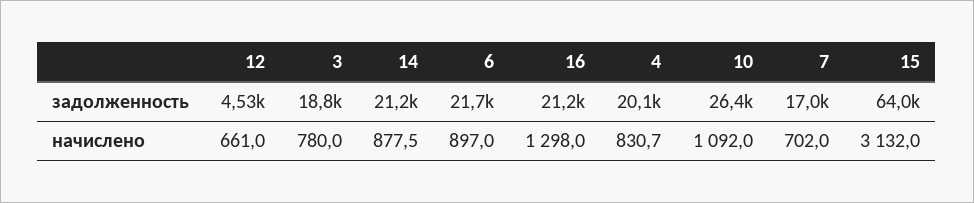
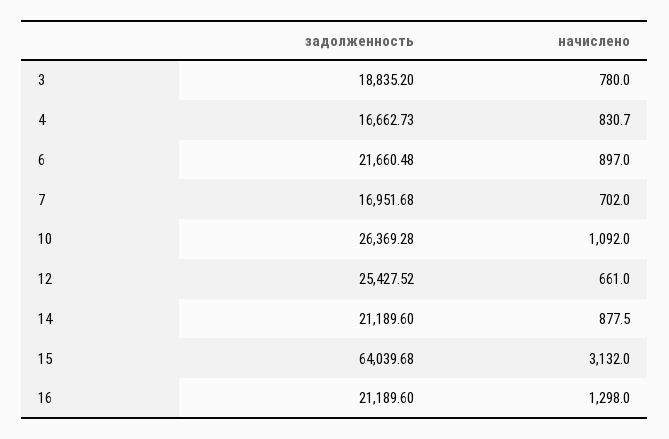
12, задолженность: 4530 -> 25427.52
4, задолженность: 20100 -> 16662.73

